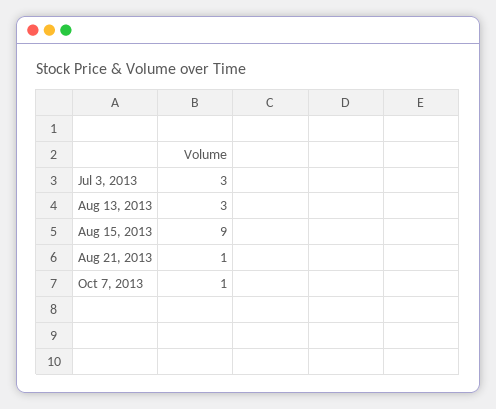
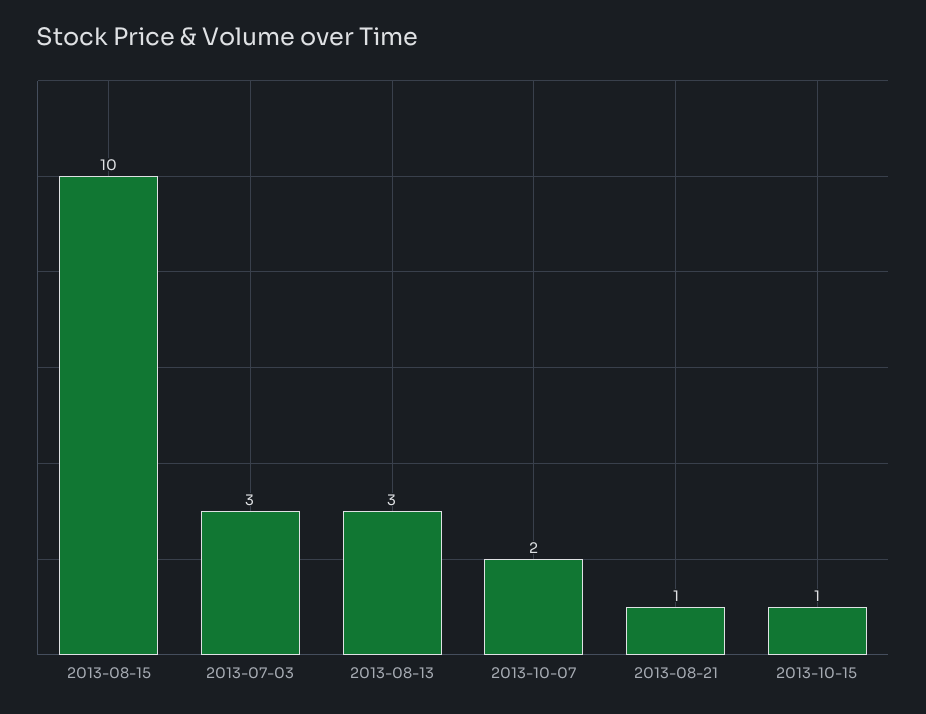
Aug 15, 2013: 9 -> 10
Oct 7, 2013: 1 -> 2
2013-10-15: none -> 1

